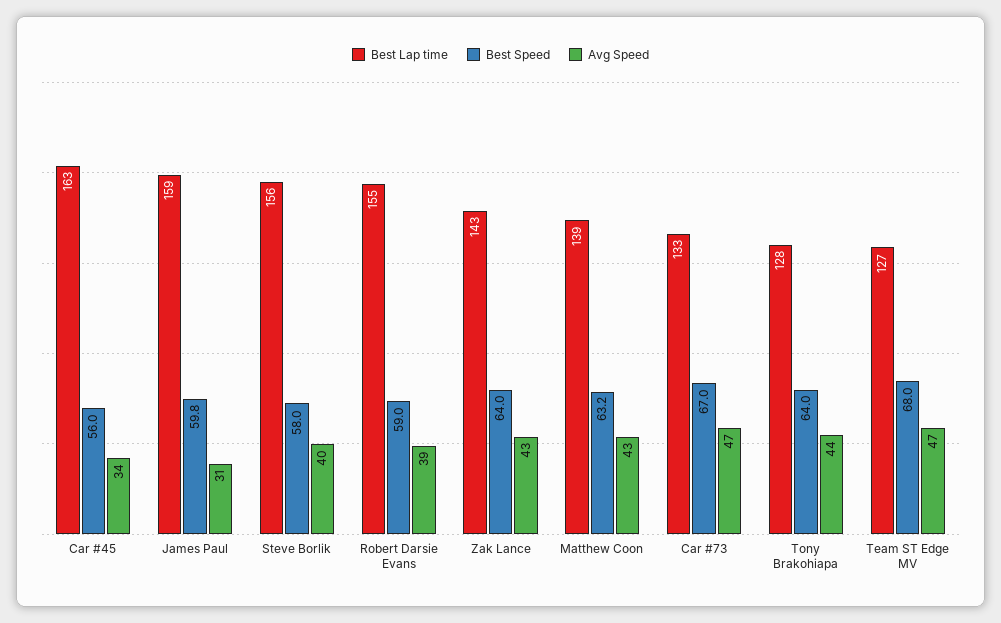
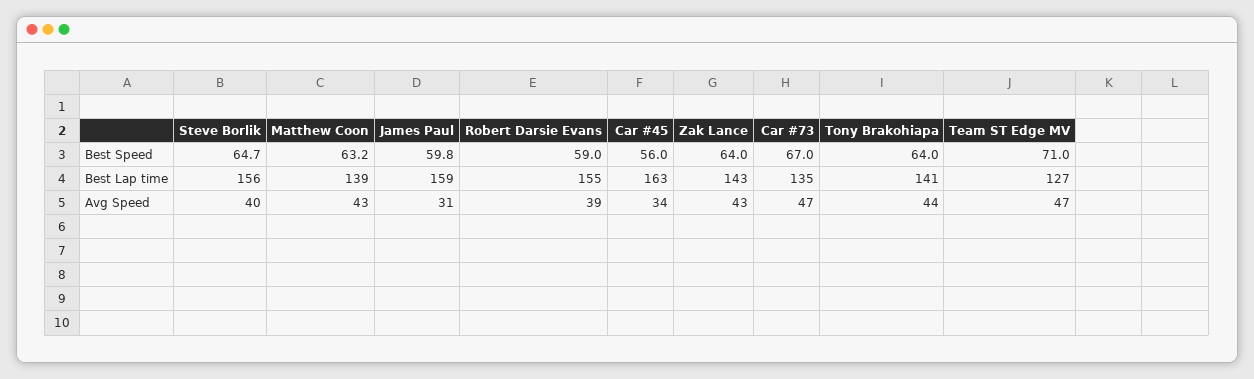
Best Speed, Steve Borlik: 58 -> 64.7
Best Lap time, Car #73: 133 -> 135
Best Lap time, Tony Brakohiapa: 128 -> 141
Best Speed, Team ST Edge MV: 68 -> 71

